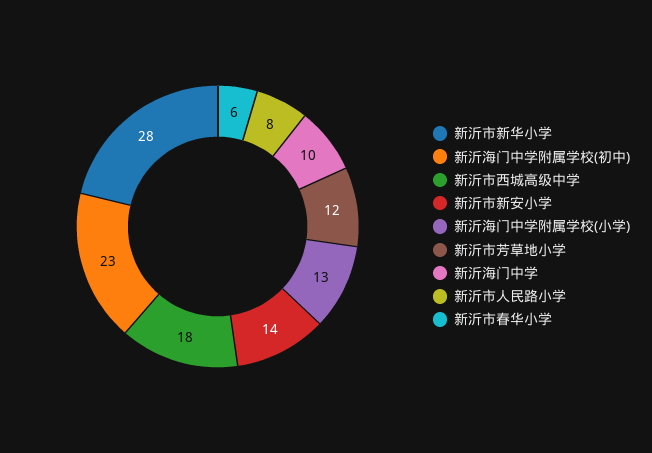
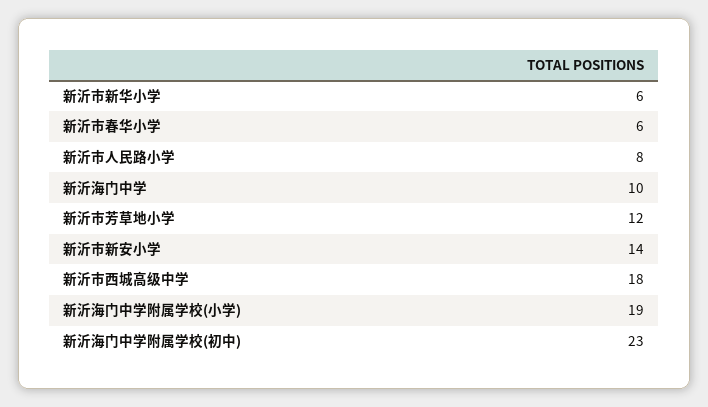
新沂市新华小学: 28 -> 6
新沂海门中学附属学校(小学): 13 -> 19

